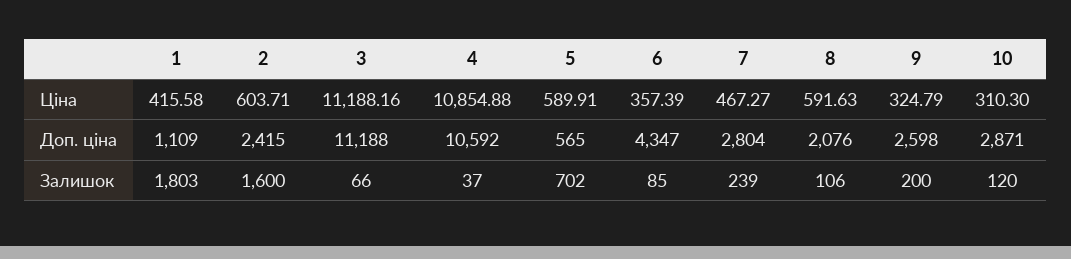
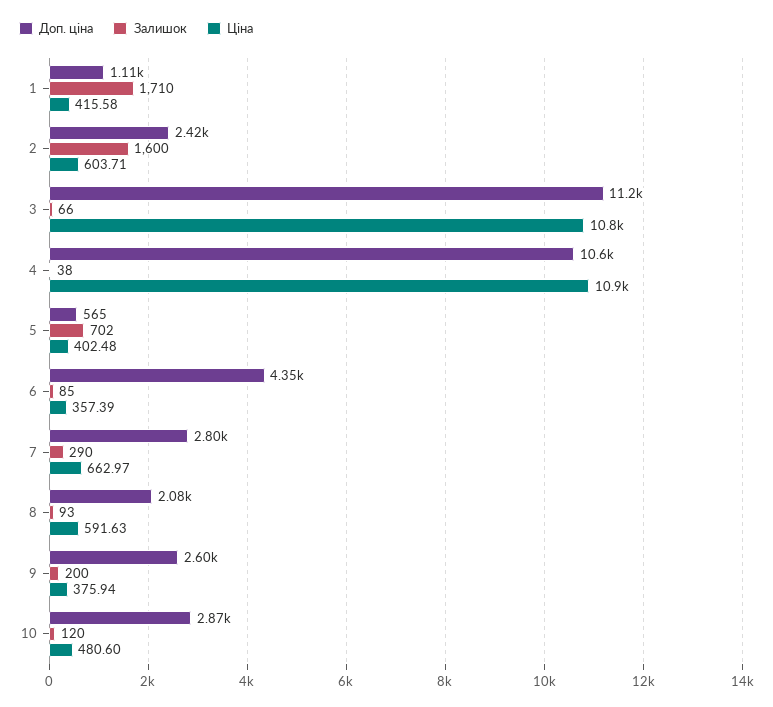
Ціна, 3: 11188.16 -> 10800
Ціна, 5: 589.91 -> 402.48
Ціна, 7: 467.27 -> 662.97
Ціна, 9: 324.79 -> 375.94
Ціна, 10: 310.3 -> 480.6
Залишок, 1: 1803 -> 1710
Залишок, 4: 37 -> 38
Залишок, 7: 239 -> 290
Залишок, 8: 106 -> 93

